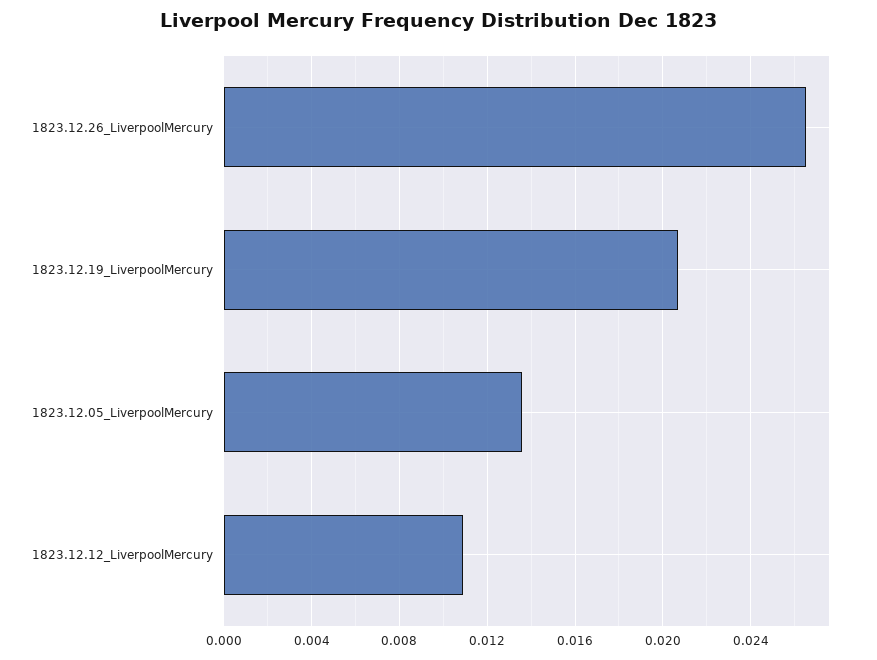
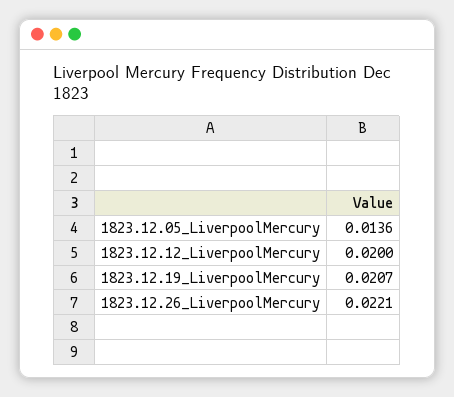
1823.12.26_LiverpoolMercury: 0.0265 -> 0.0221
1823.12.12_LiverpoolMercury: 0.011 -> 0.02

